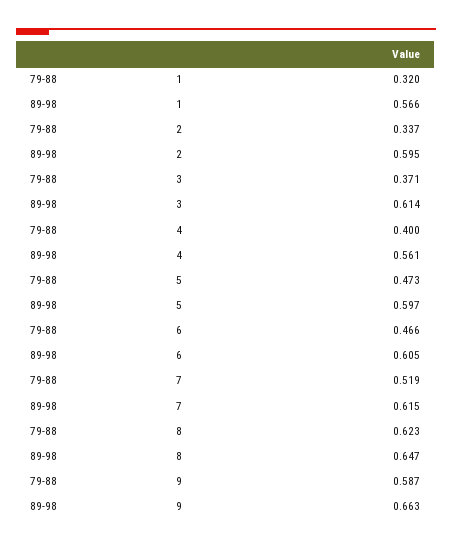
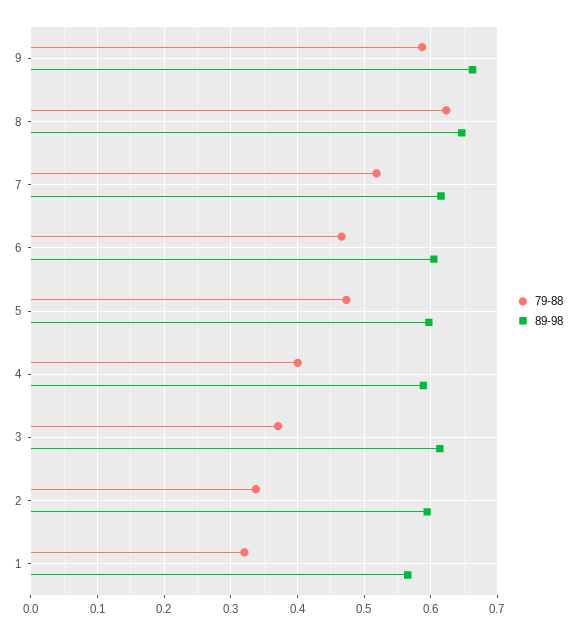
89-98, 4: 0.561 -> 0.59

